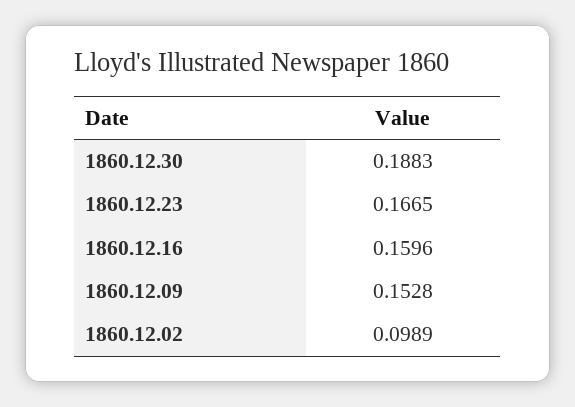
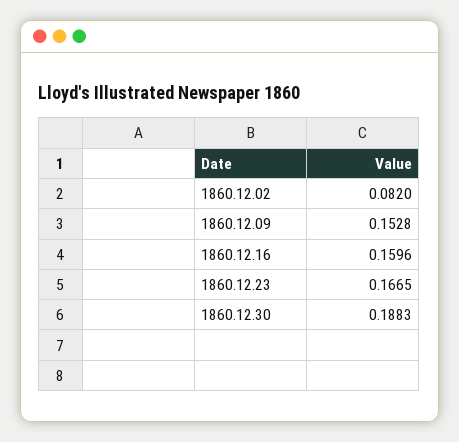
1860.12.02: 0.0989 -> 0.082

